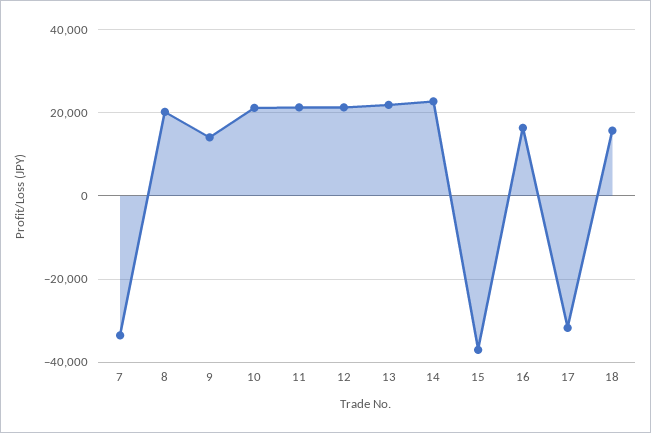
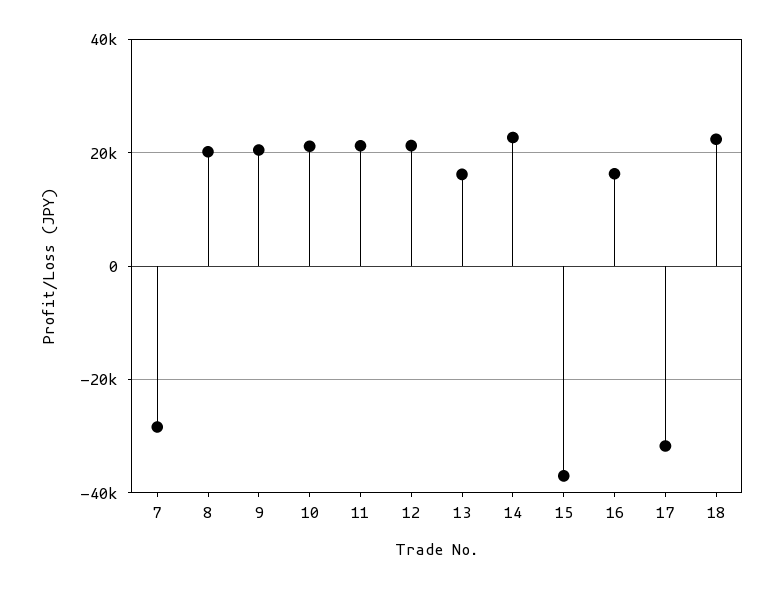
7: -34000 -> -28000
9: 14000 -> 20000
13: 22000 -> 16000
18: 16000 -> 22000

